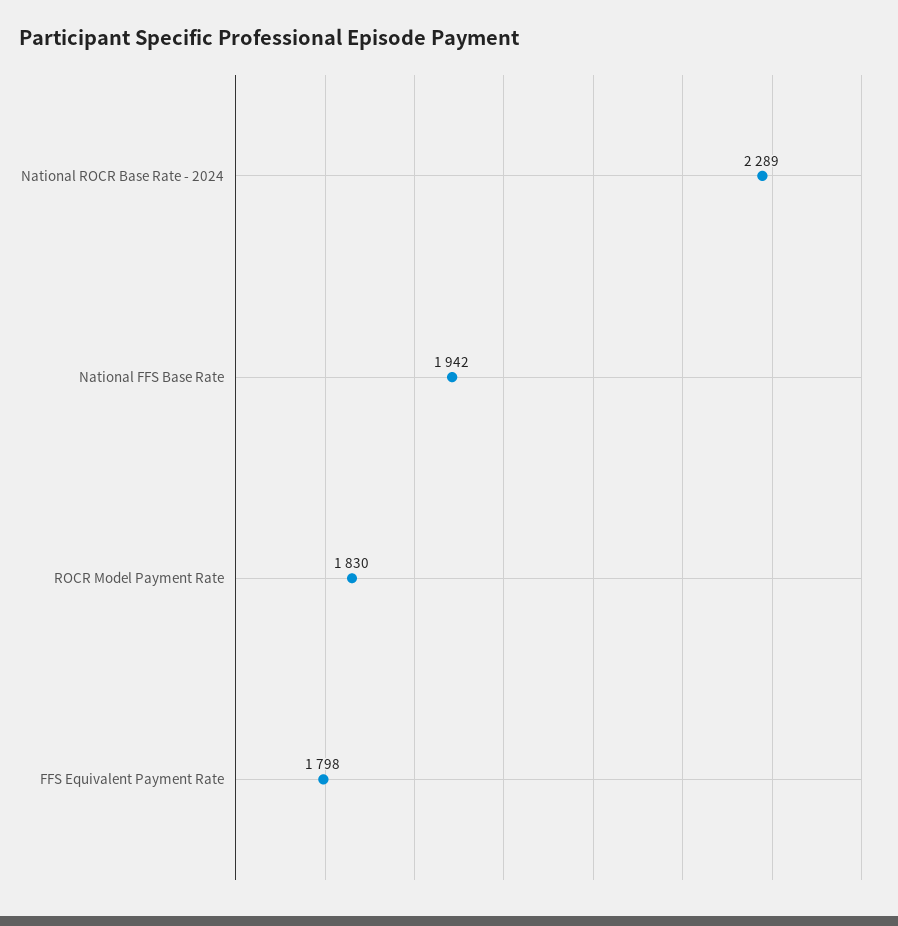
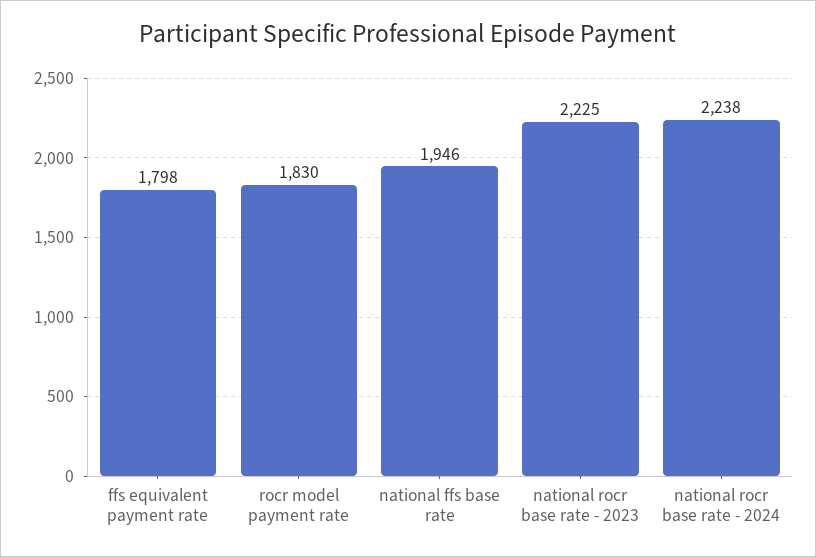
National ROCR Base Rate - 2024: 2289 -> 2238
National FFS Base Rate: 1942 -> 1946
national rocr base rate - 2023: none -> 2225

